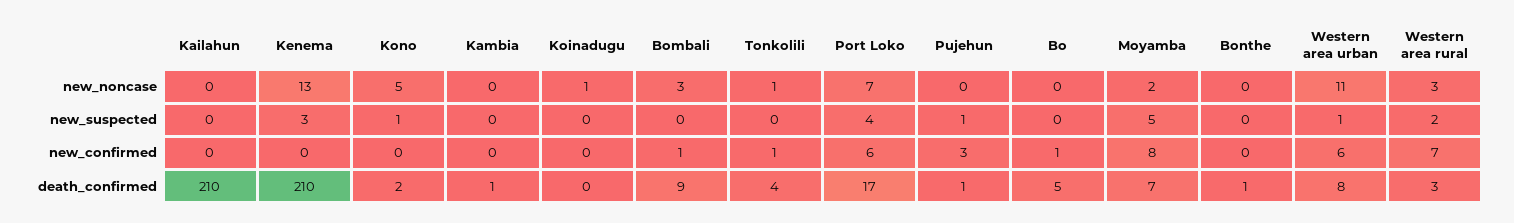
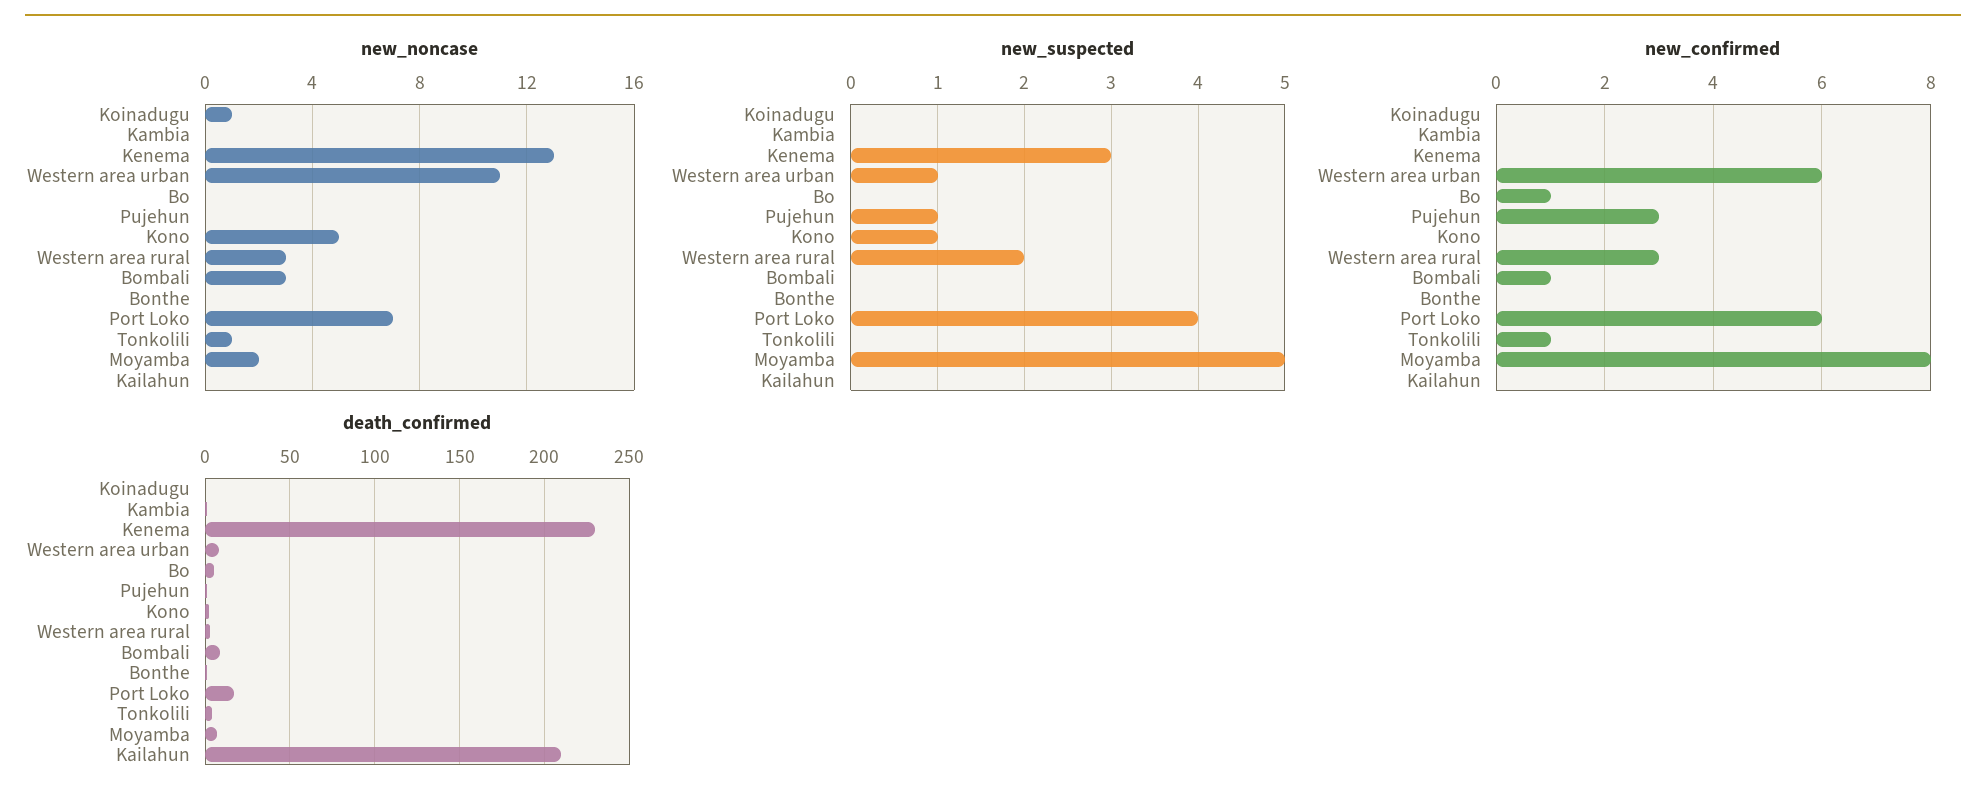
new_confirmed, Western area rural: 7 -> 3
death_confirmed, Kenema: 210 -> 230

